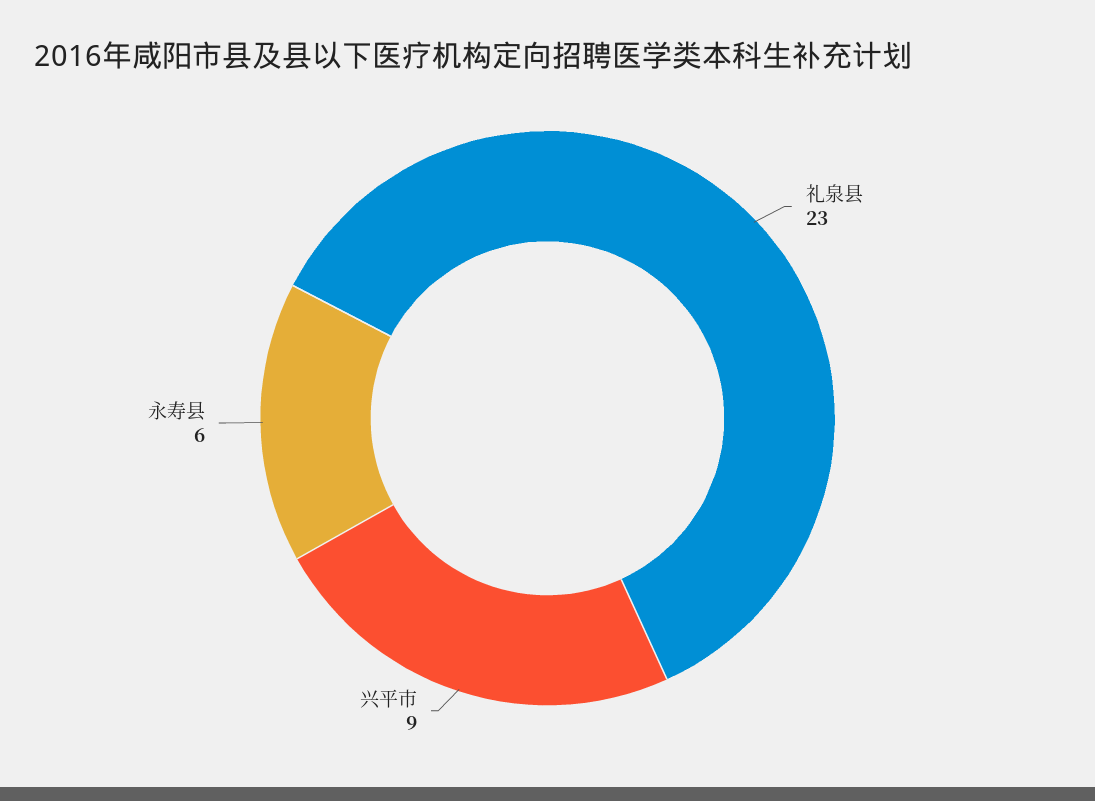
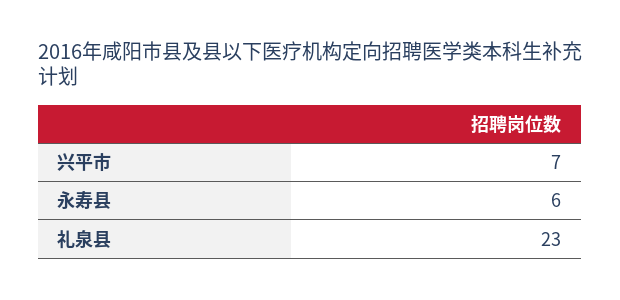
兴平市: 9 -> 7

